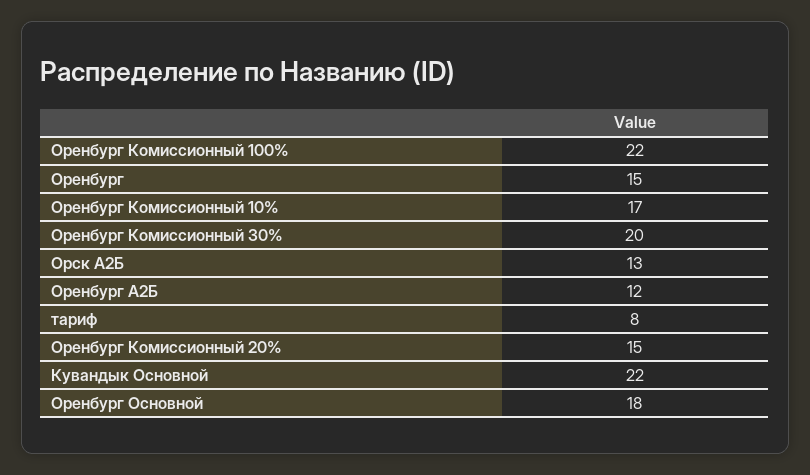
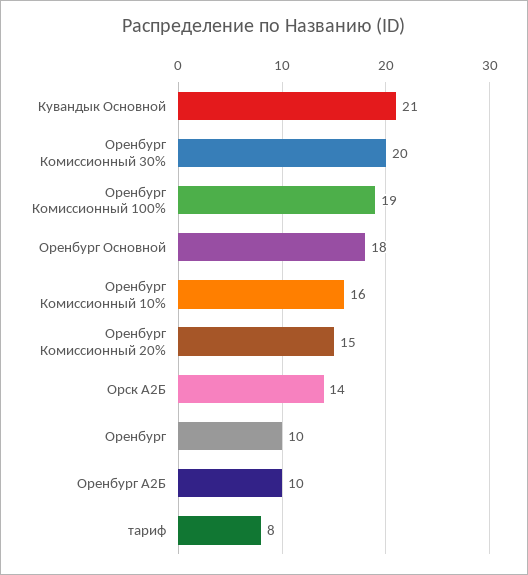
Оренбург Комиссионный 100%: 22 -> 19
Оренбург: 15 -> 10
Оренбург Комиссионный 10%: 17 -> 16
Орск А2Б: 13 -> 14
Оренбург А2Б: 12 -> 10
Кувандык Основной: 22 -> 21

